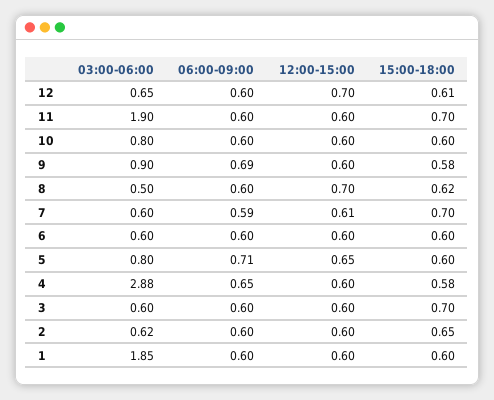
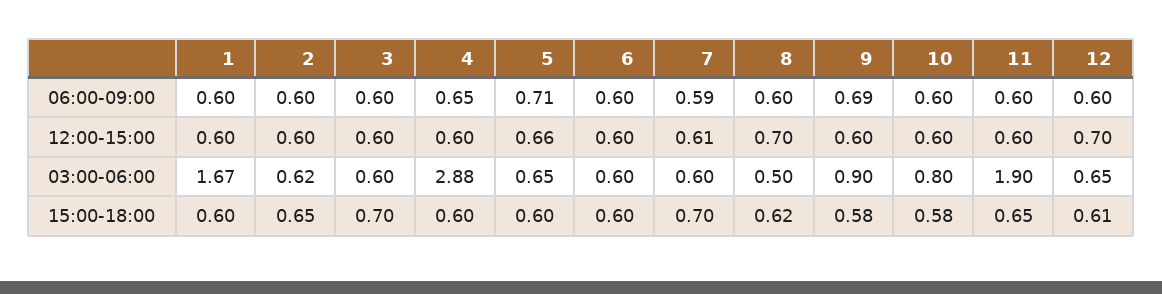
15:00-18:00, 11: 0.7 -> 0.65
15:00-18:00, 10: 0.6 -> 0.58
03:00-06:00, 5: 0.8 -> 0.65
12:00-15:00, 5: 0.65 -> 0.66
15:00-18:00, 4: 0.58 -> 0.6
03:00-06:00, 1: 1.85 -> 1.67

